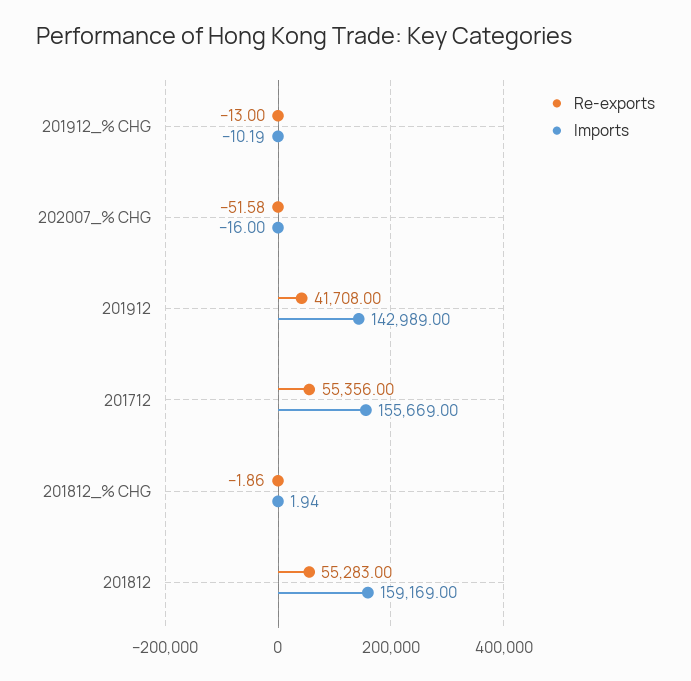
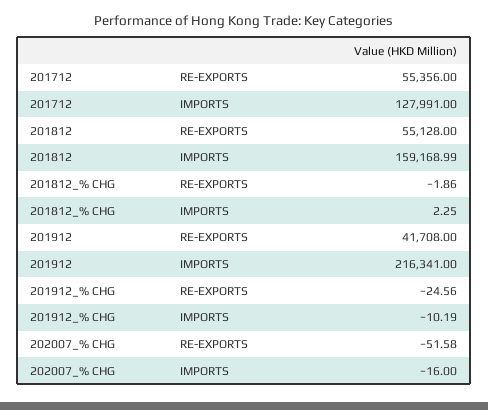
Re-exports, 201912_% CHG: -13 -> -24.56
Imports, 201912: 142989 -> 216341
Imports, 201712: 155669 -> 127991
Imports, 201812_% CHG: 1.94 -> 2.25
Re-exports, 201812: 55283 -> 55128
Imports, 201812: 159169 -> 159168.99

